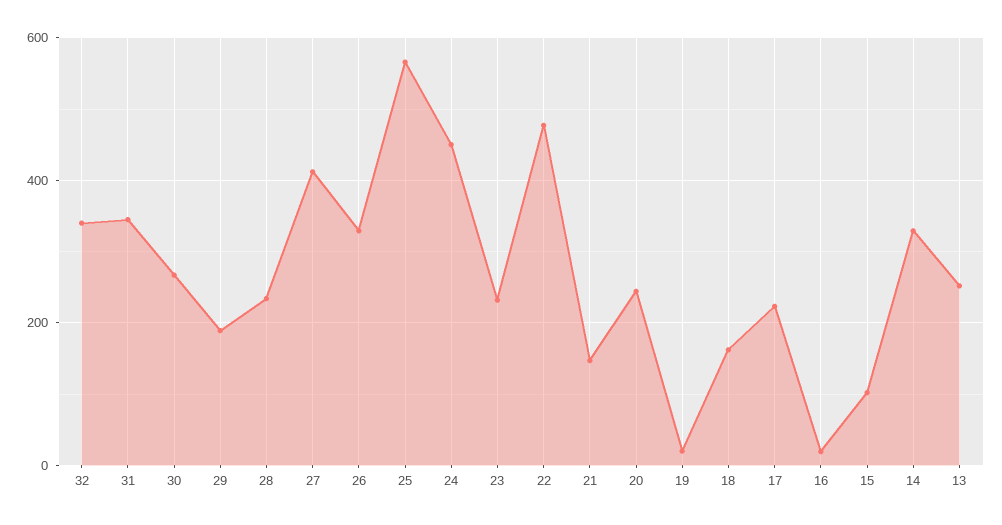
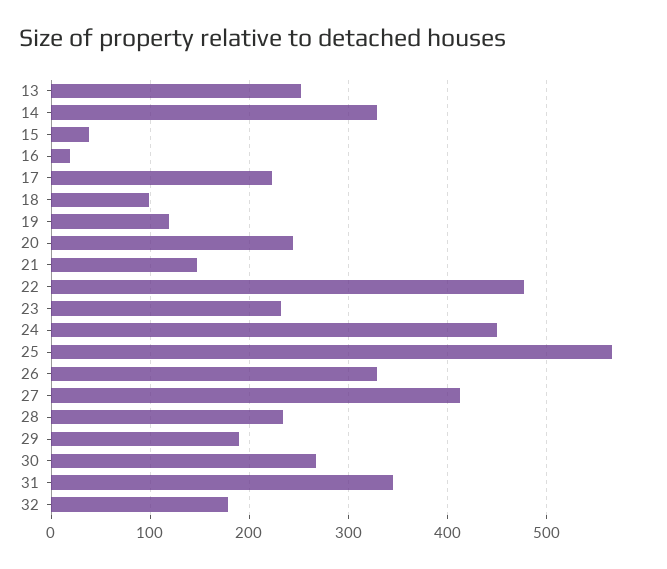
32: 340 -> 180
19: 20 -> 120
18: 160 -> 100
15: 100 -> 40

